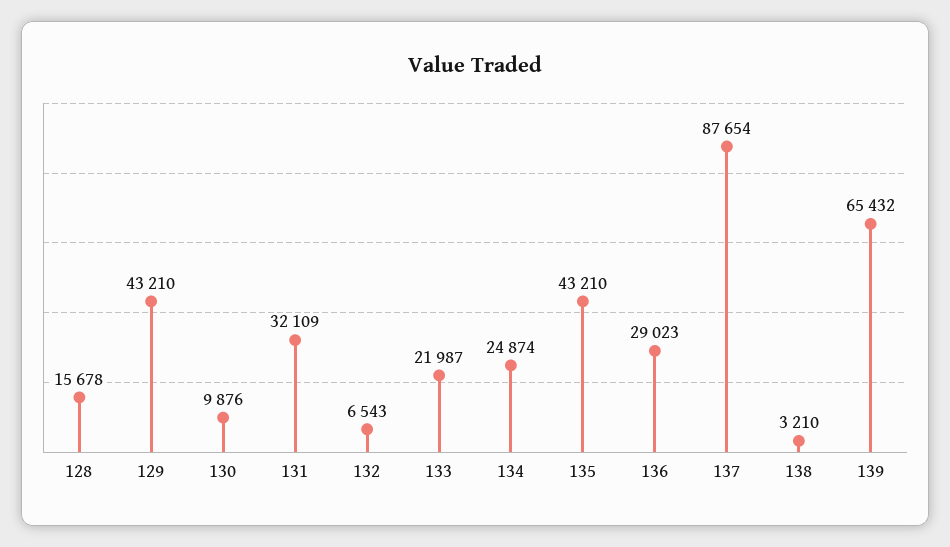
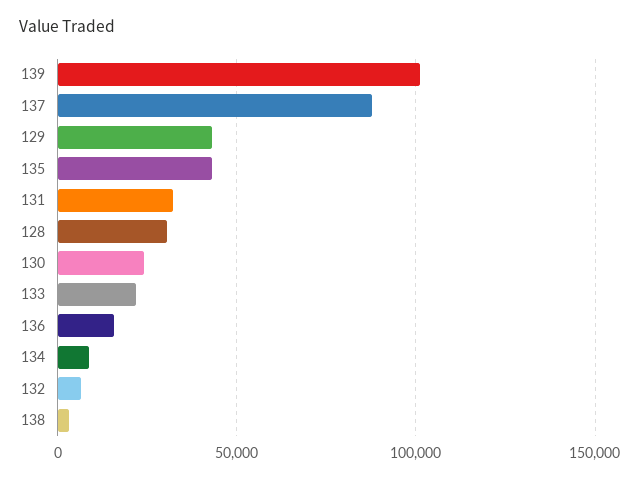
128: 15678 -> 30000
130: 9876 -> 25000
134: 24874 -> 10000
136: 29023 -> 15000
139: 65432 -> 100000

